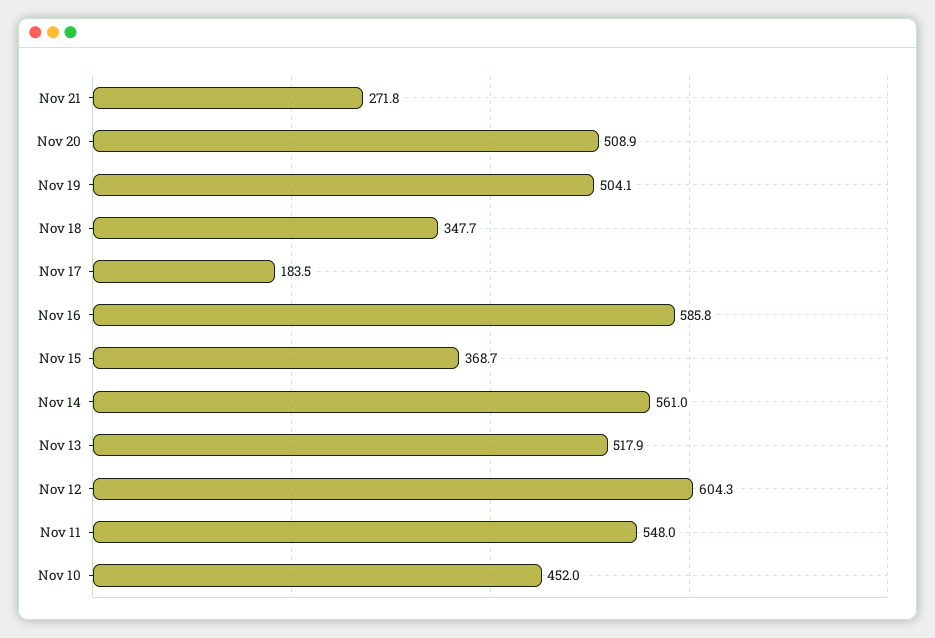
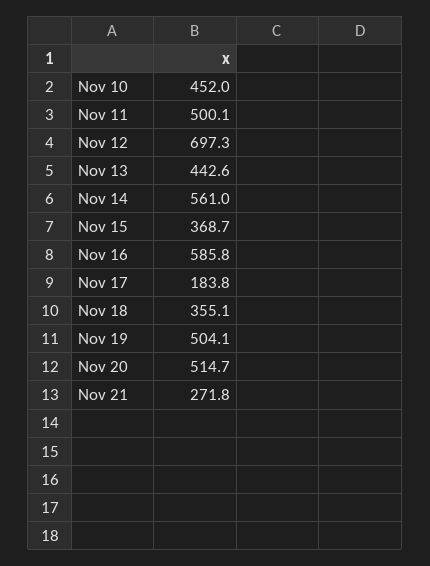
Nov 20: 508.9 -> 514.7
Nov 18: 347.7 -> 355.1
Nov 17: 183.5 -> 183.8
Nov 13: 517.9 -> 442.6
Nov 12: 604.3 -> 697.3
Nov 11: 548 -> 500.1

